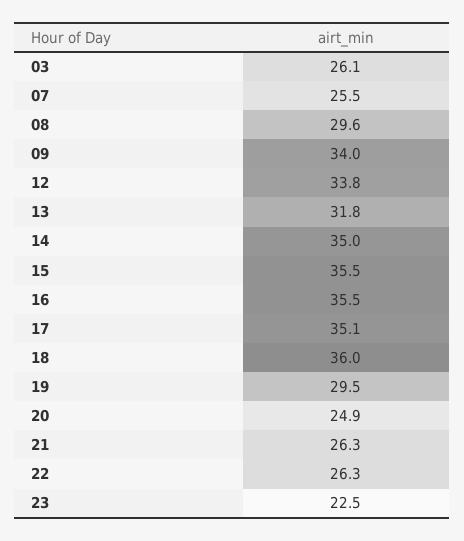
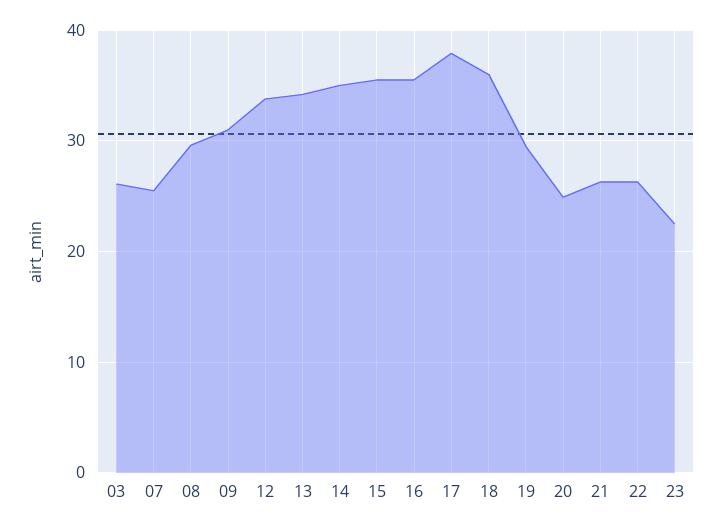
09: 34 -> 31
13: 31.8 -> 34
17: 35.1 -> 38

